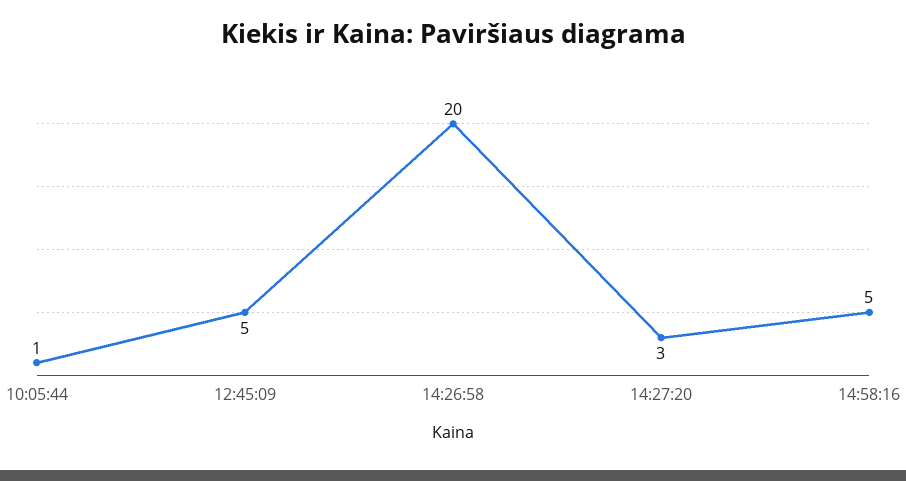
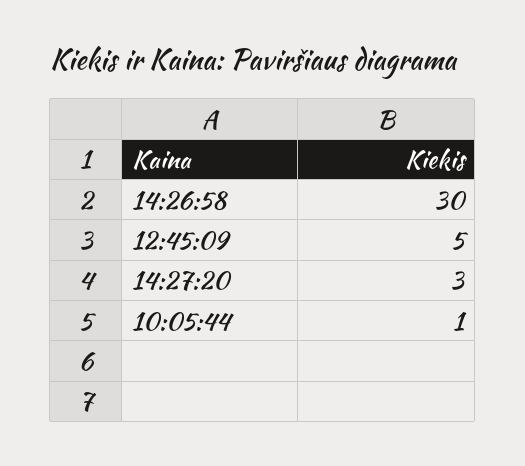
14:26:58: 20 -> 30
14:58:16: 5 -> none

